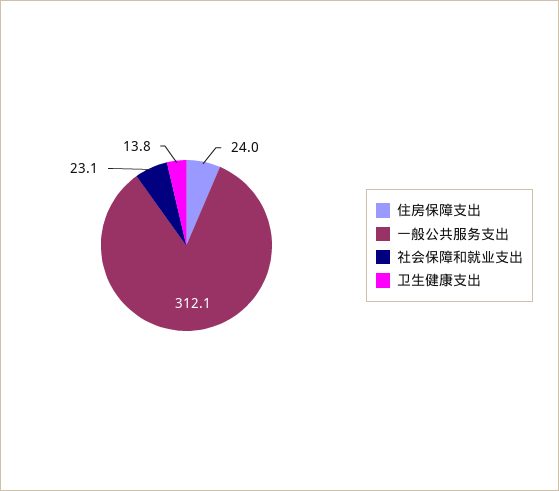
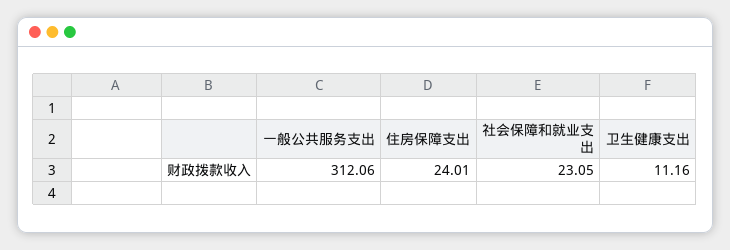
卫生健康支出: 13.8 -> 11.16

